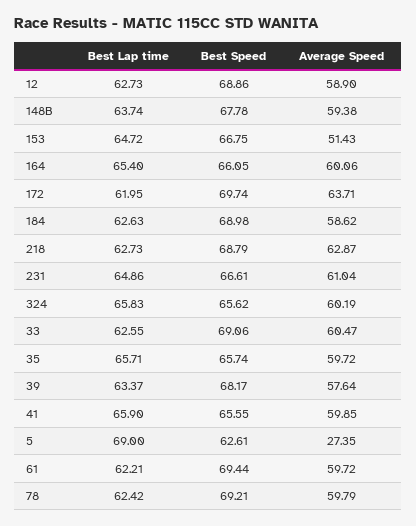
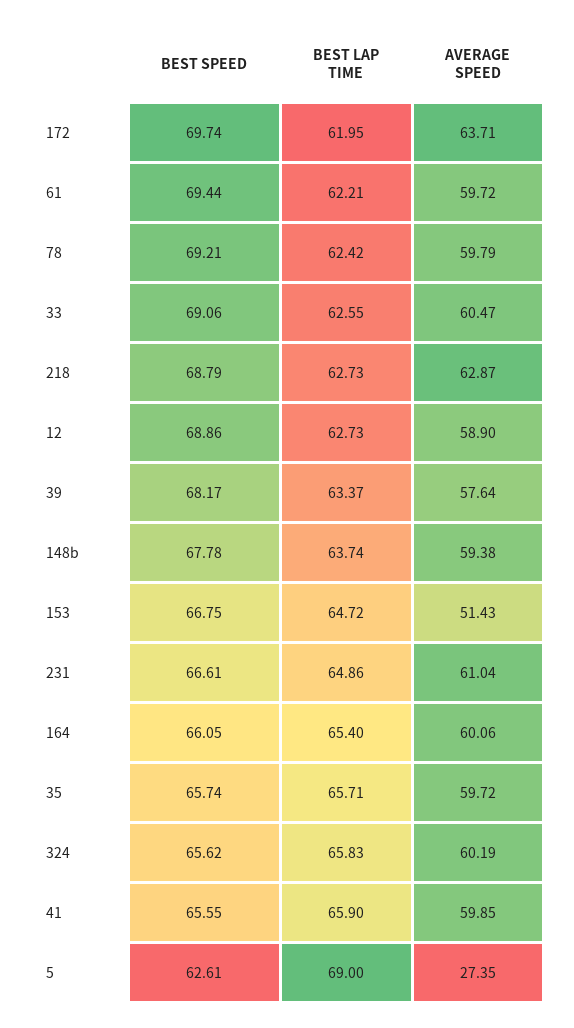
Best Lap time, 184: 62.63 -> none
Best Speed, 184: 68.98 -> none
Average Speed, 184: 58.62 -> none

